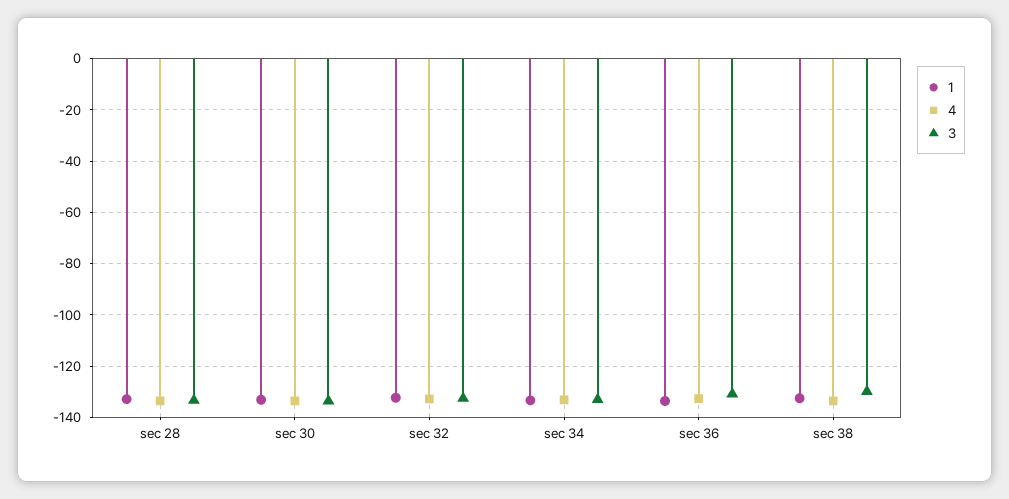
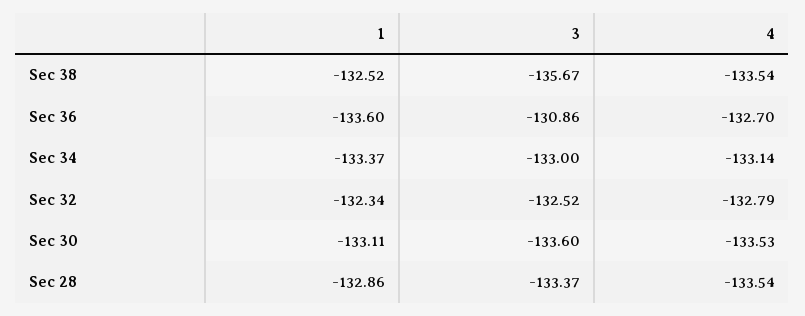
3, sec 38: -130 -> -135.67

